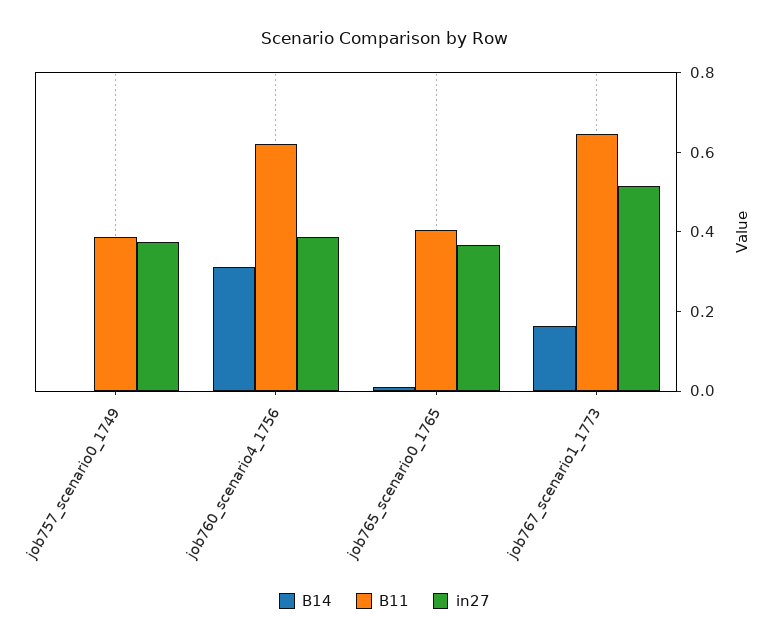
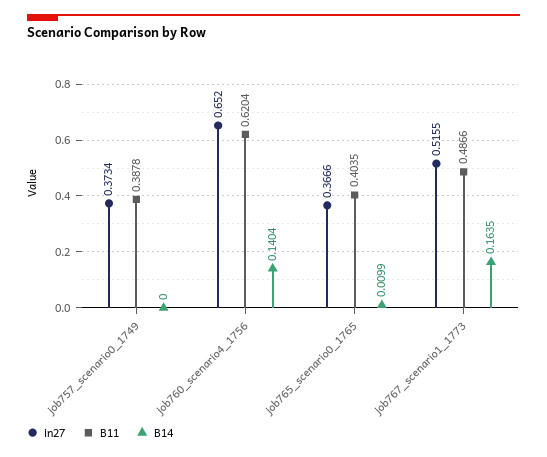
B14, job760_scenario4_1756: 0.3 -> 0.1404
in27, job760_scenario4_1756: 0.4 -> 0.652
B11, job767_scenario1_1773: 0.65 -> 0.4866

